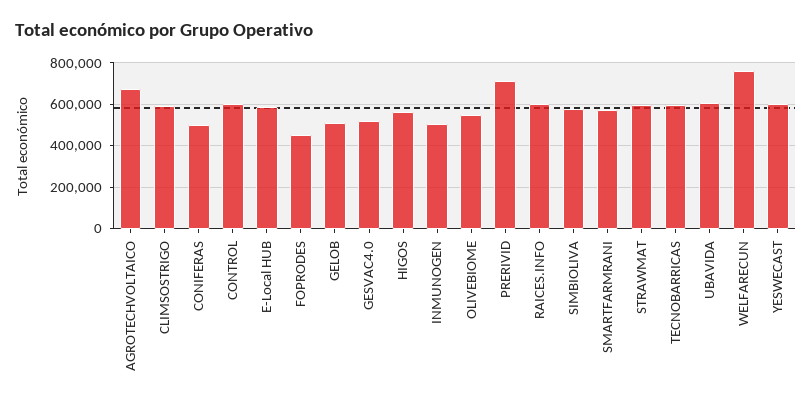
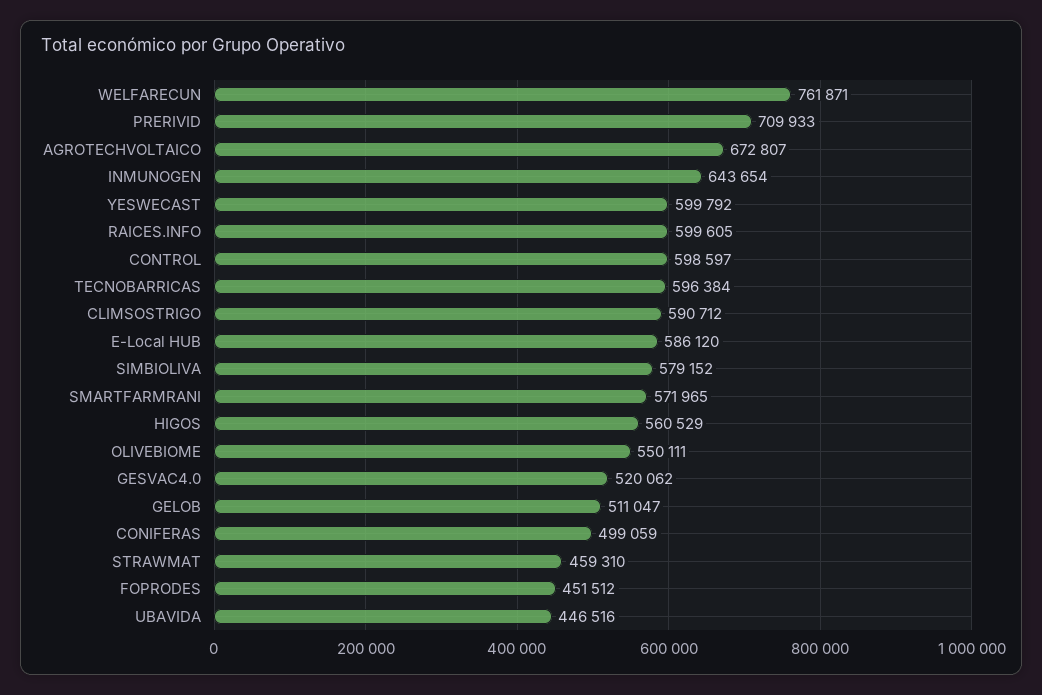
INMUNOGEN: 500000 -> 643654
STRAWMAT: 600000 -> 459310
UBAVIDA: 600000 -> 446516

